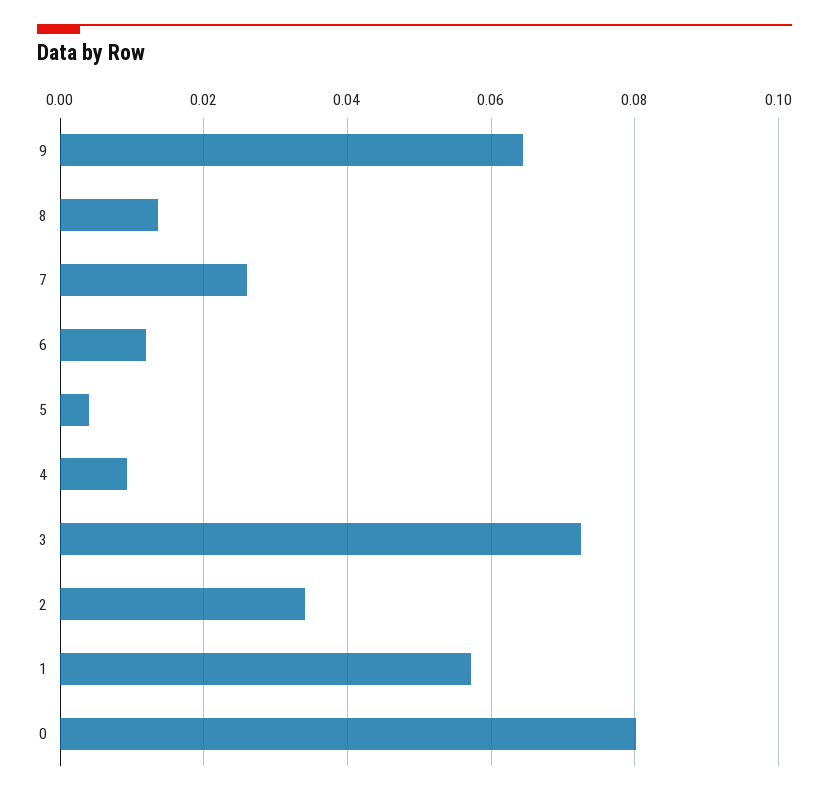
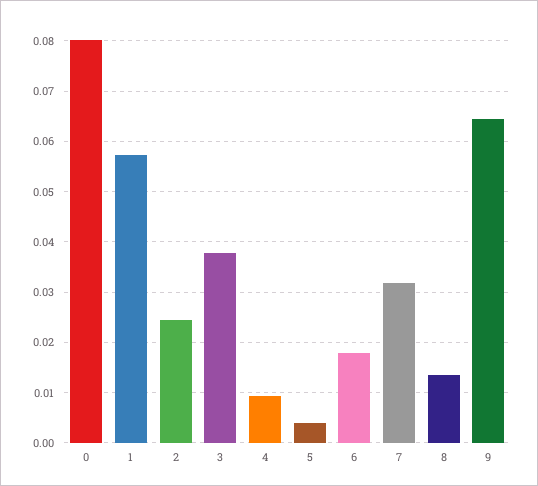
7: 0.026 -> 0.032
6: 0.012 -> 0.018
3: 0.072 -> 0.038
2: 0.034 -> 0.024

